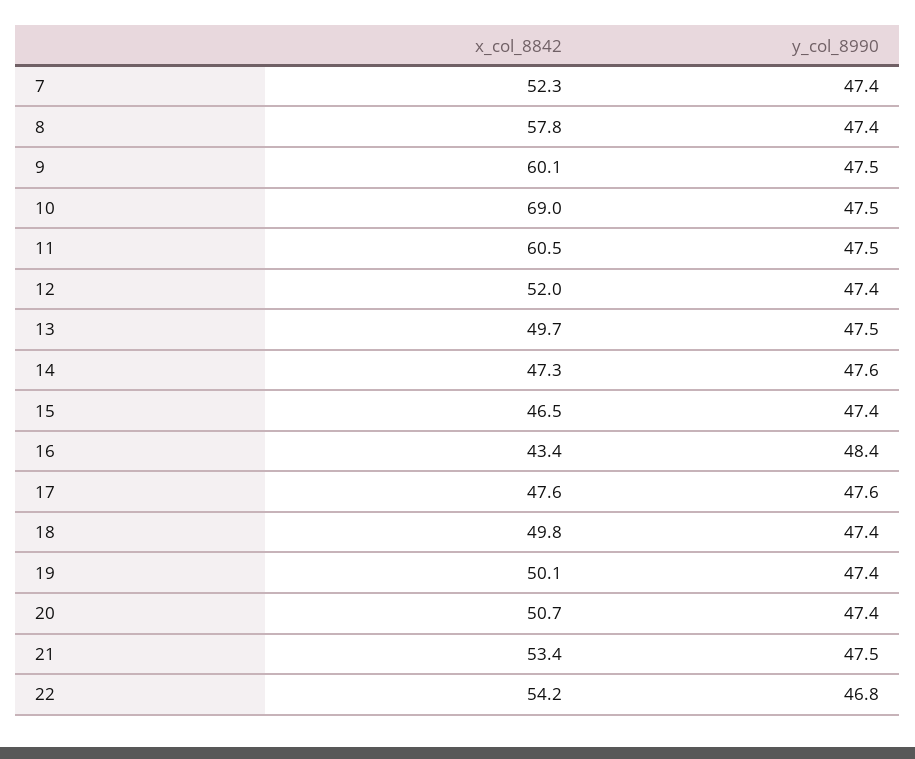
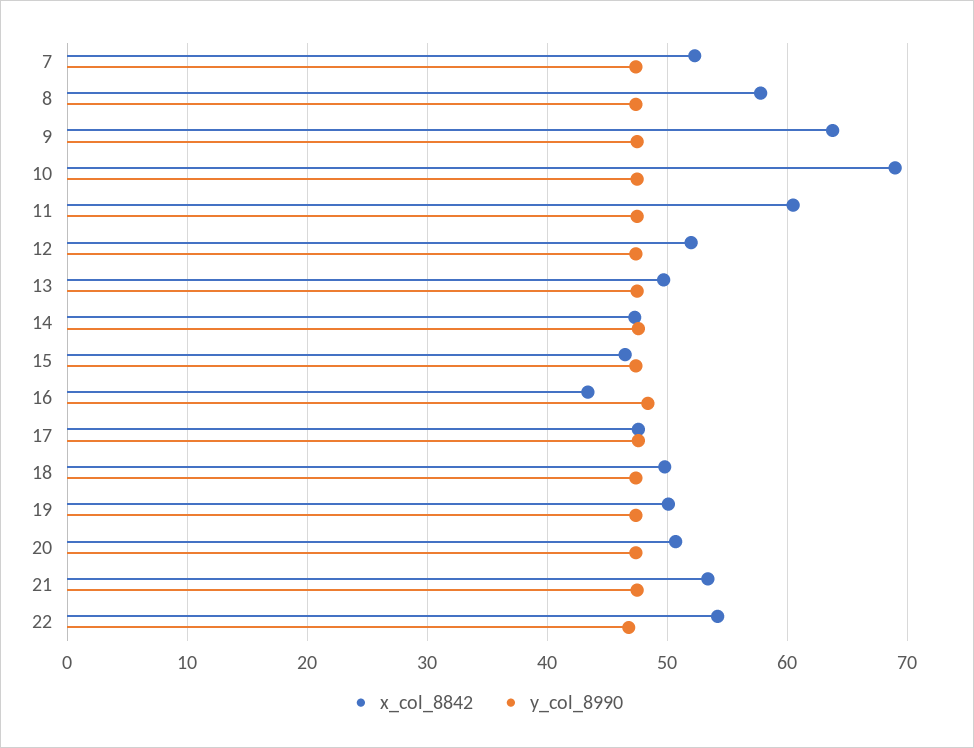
x_col_8842, 9: 60.1 -> 64

